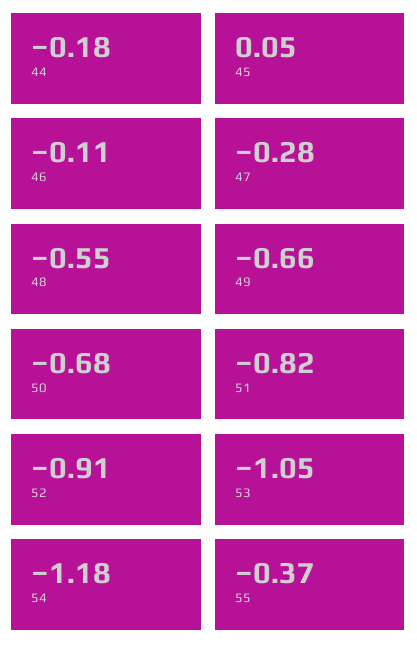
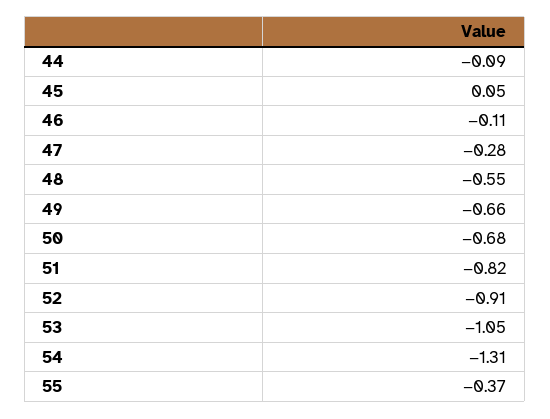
44: -0.18 -> -0.09
54: -1.18 -> -1.31

